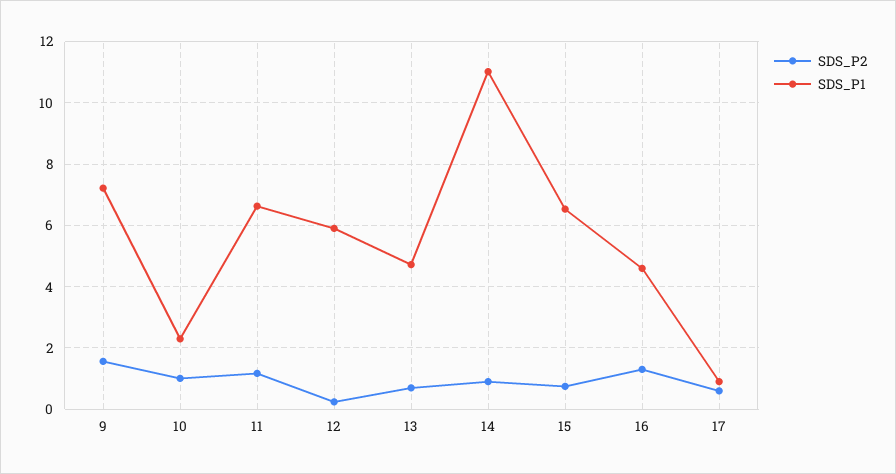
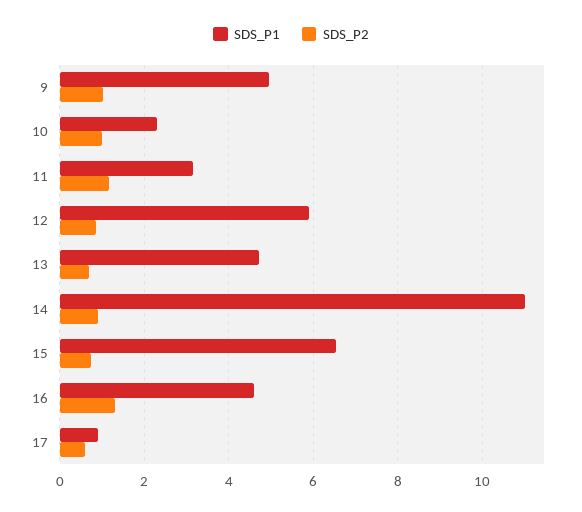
SDS_P2, 9: 1.6 -> 1
SDS_P1, 9: 7.2 -> 5
SDS_P1, 11: 6.6 -> 3.2
SDS_P2, 12: 0.2 -> 0.8

